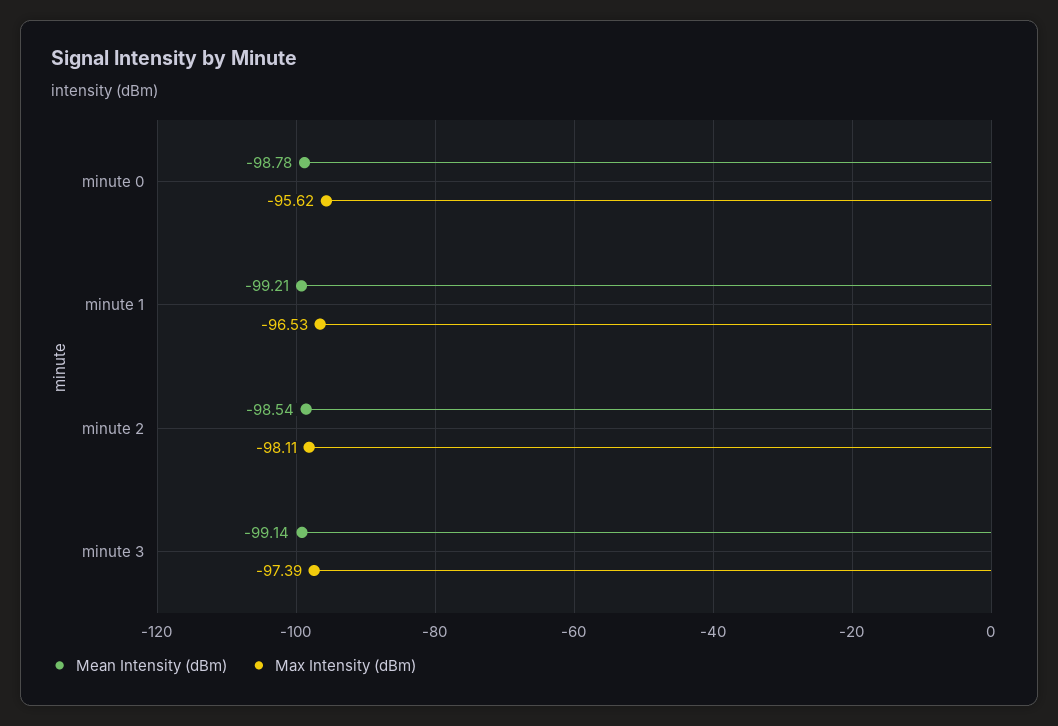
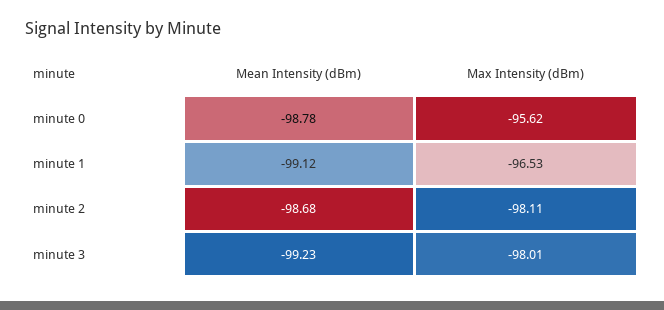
Mean Intensity (dBm), minute 1: -99.21 -> -99.12
Mean Intensity (dBm), minute 2: -98.54 -> -98.68
Mean Intensity (dBm), minute 3: -99.14 -> -99.23
Max Intensity (dBm), minute 3: -97.39 -> -98.01

